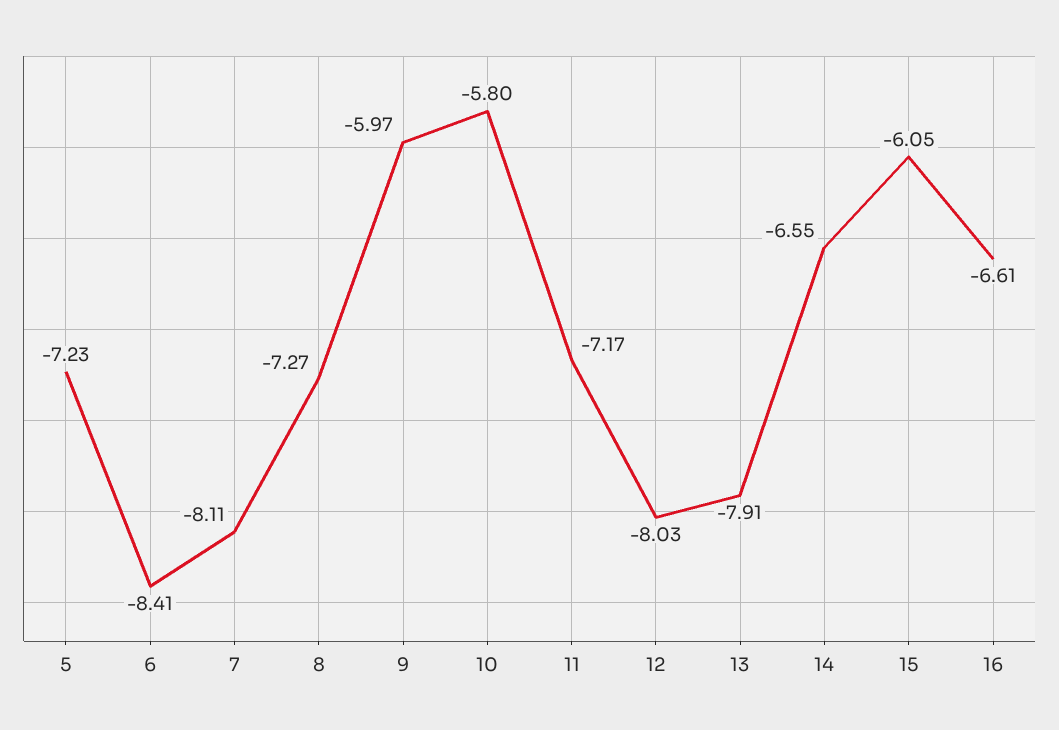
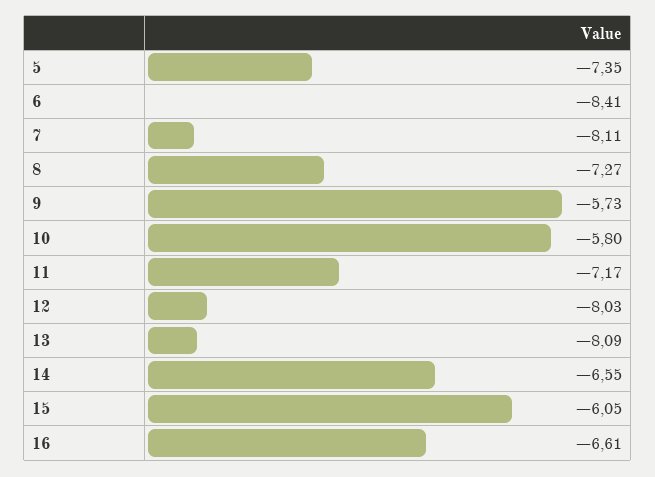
5: -7.23 -> -7.35
9: -5.97 -> -5.73
13: -7.91 -> -8.09

